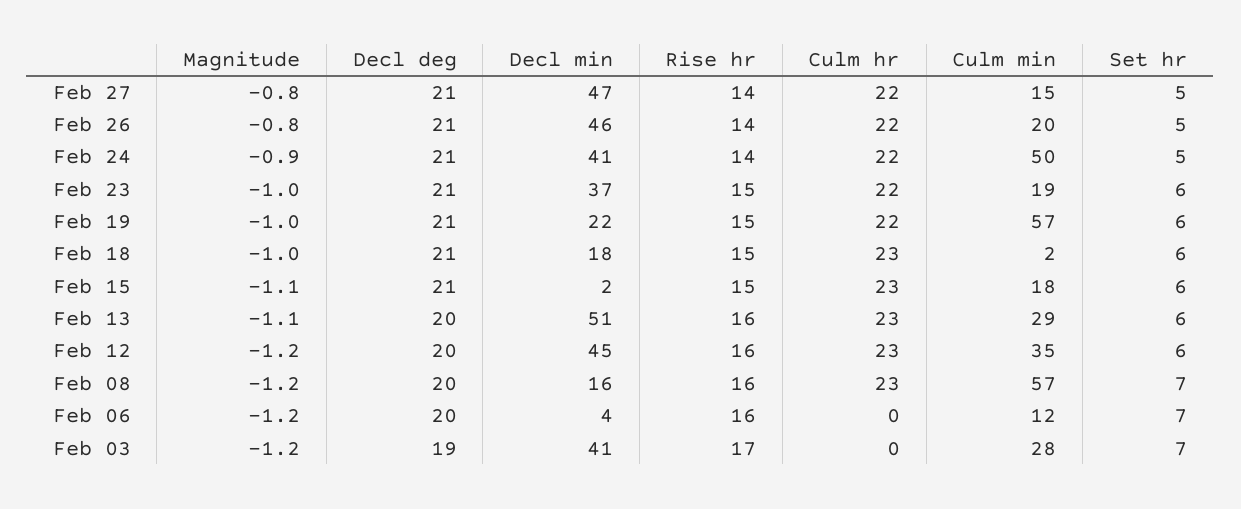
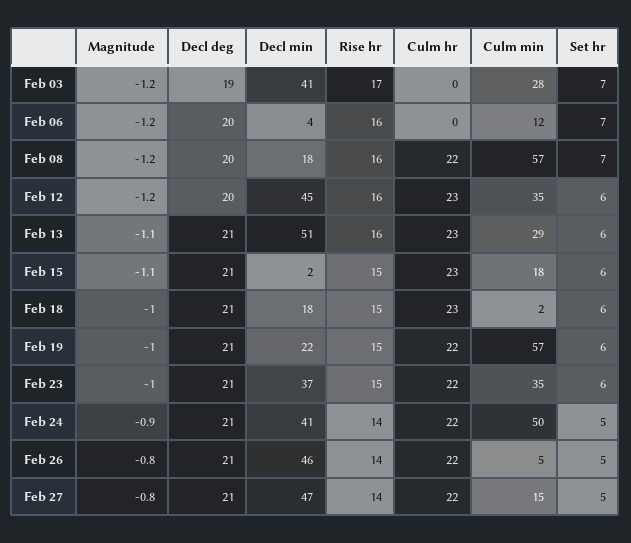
Culm min, Feb 26: 20 -> 5
Culm min, Feb 23: 19 -> 35
Decl deg, Feb 13: 20 -> 21
Decl min, Feb 08: 16 -> 18
Culm hr, Feb 08: 23 -> 22

